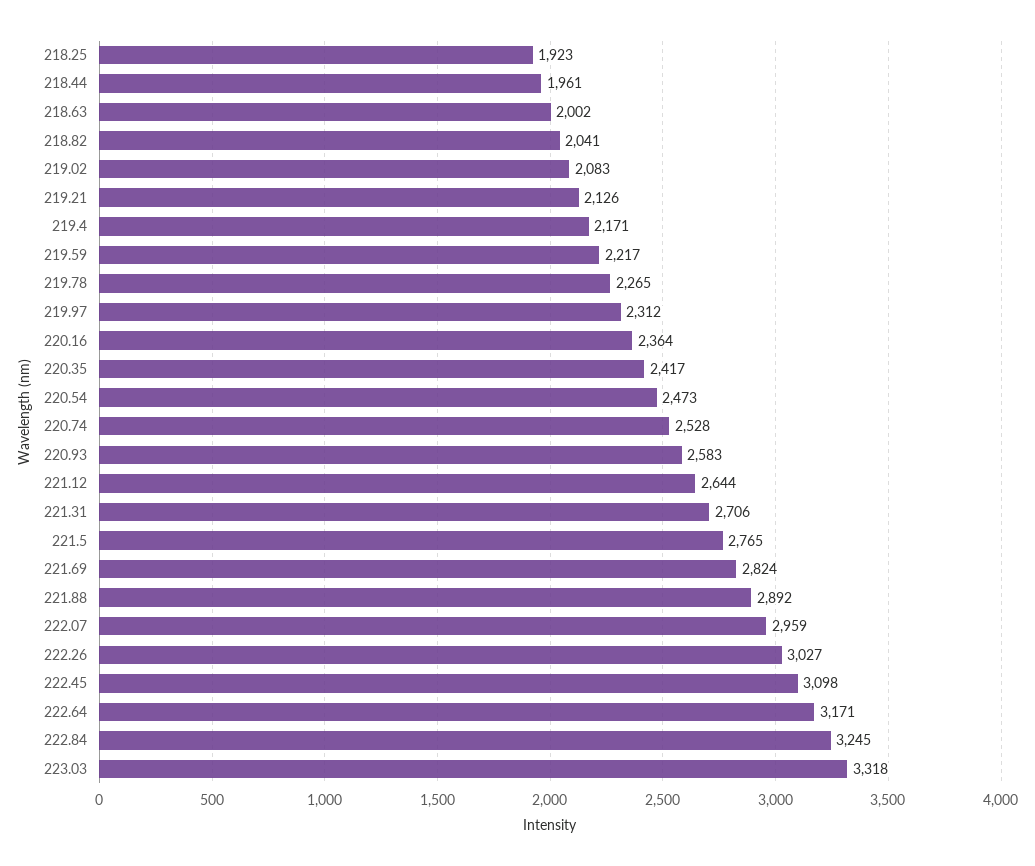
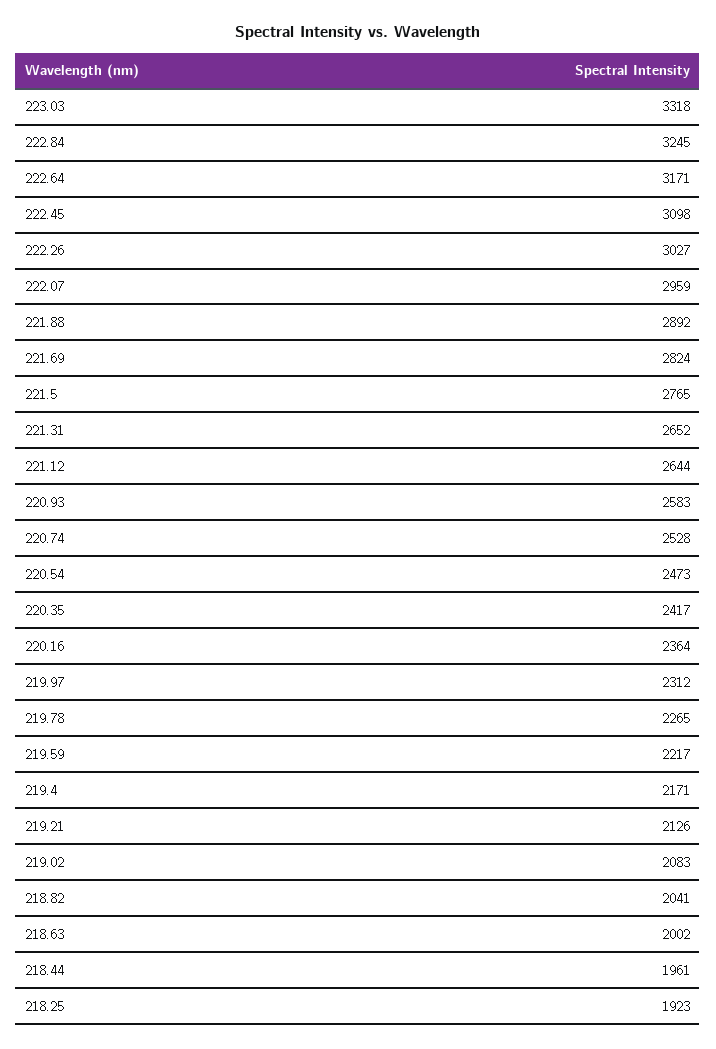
221.31: 2706 -> 2652

